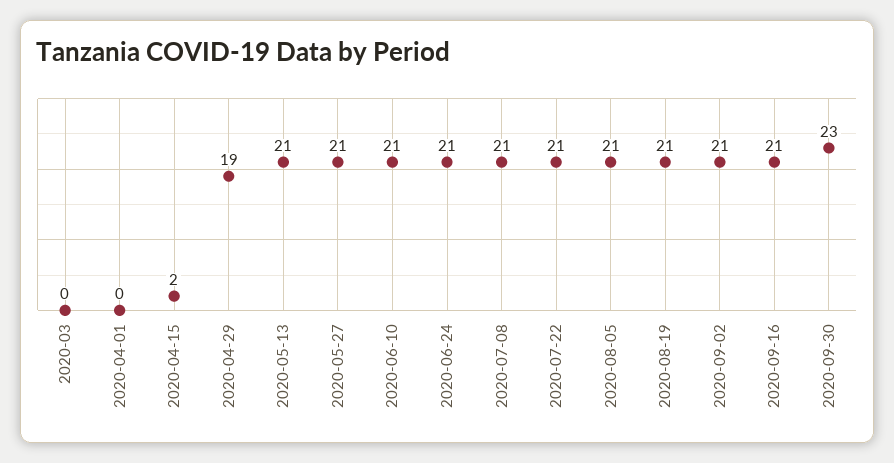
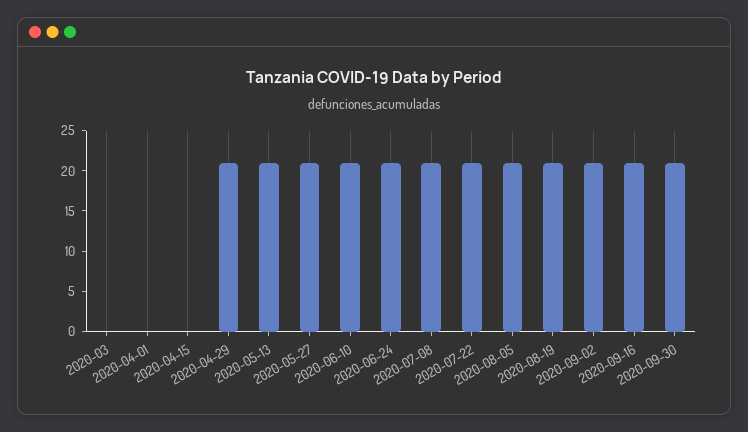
2020-04-15: 2 -> 0
2020-04-29: 19 -> 21
2020-09-30: 23 -> 21

